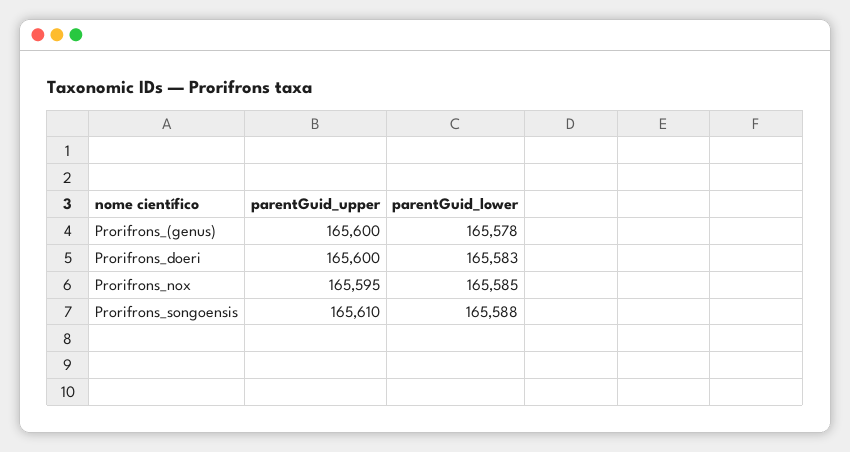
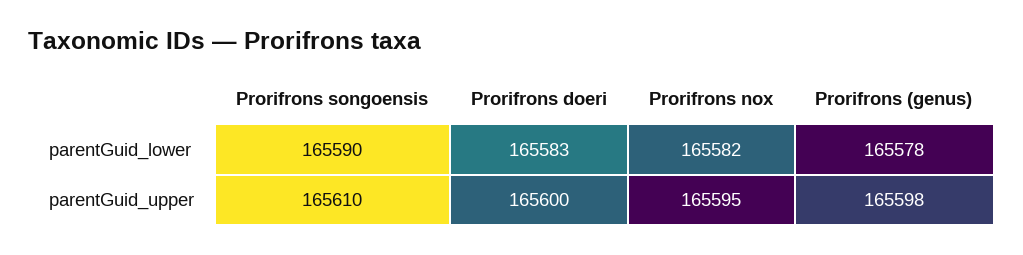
parentGuid_upper, Prorifrons_(genus): 165600 -> 165598
parentGuid_lower, Prorifrons_nox: 165585 -> 165582
parentGuid_lower, Prorifrons_songoensis: 165588 -> 165590

